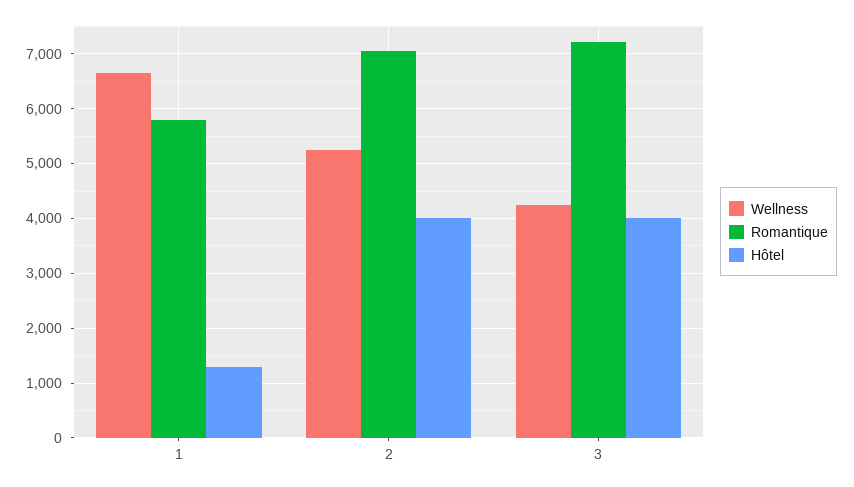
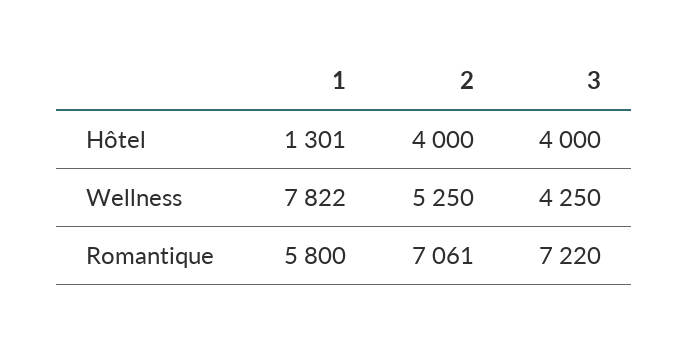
Wellness, 1: 6600 -> 7822

